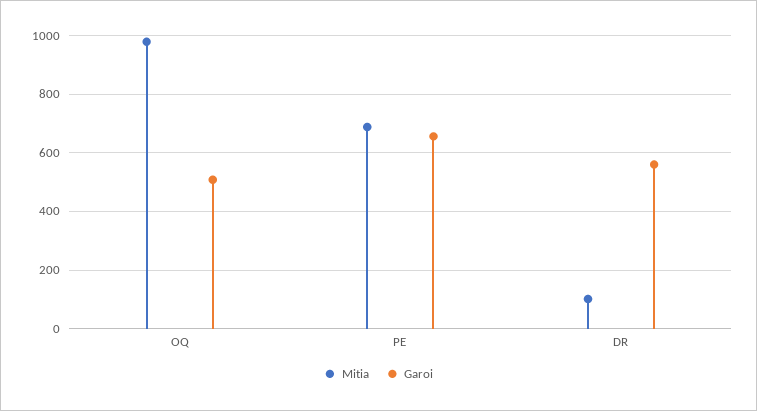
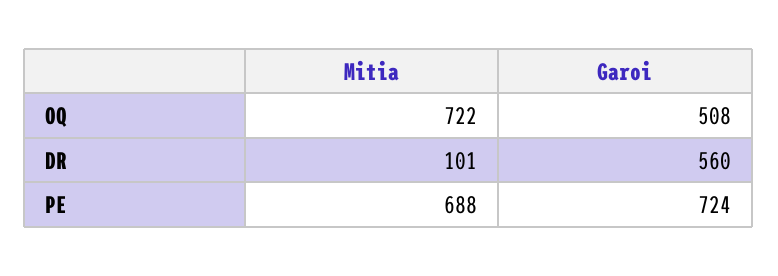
Mitia, OQ: 975 -> 722
Garoi, PE: 650 -> 724

